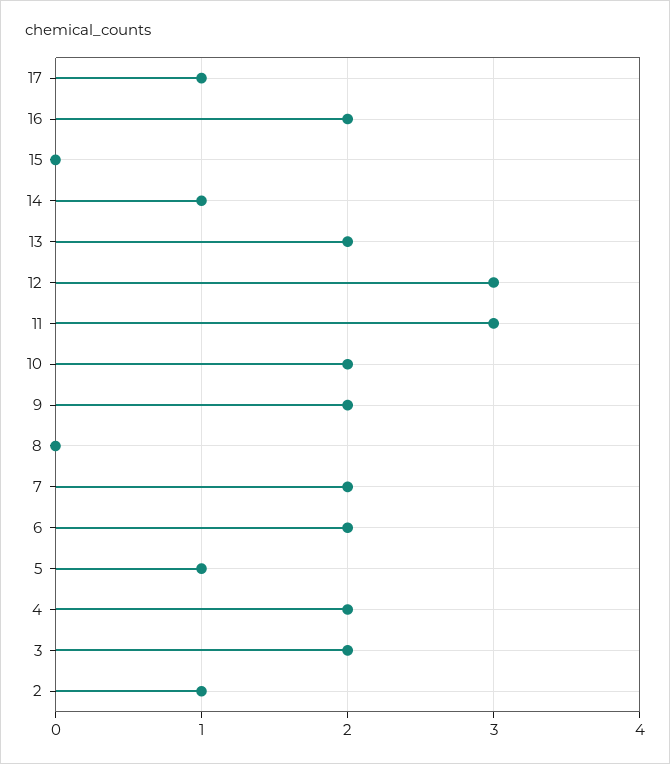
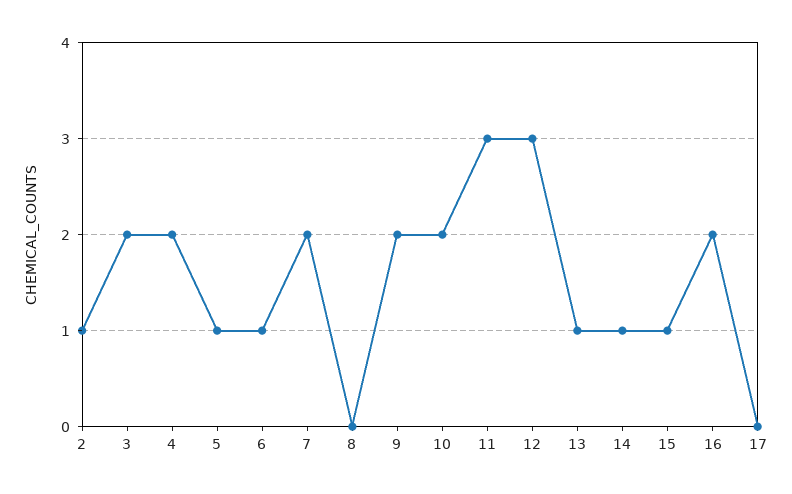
17: 1 -> 0
15: 0 -> 1
13: 2 -> 1
6: 2 -> 1

